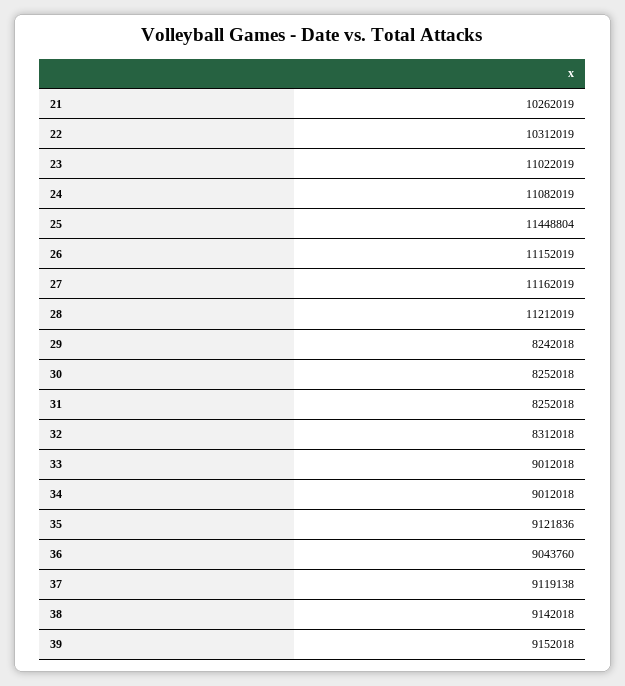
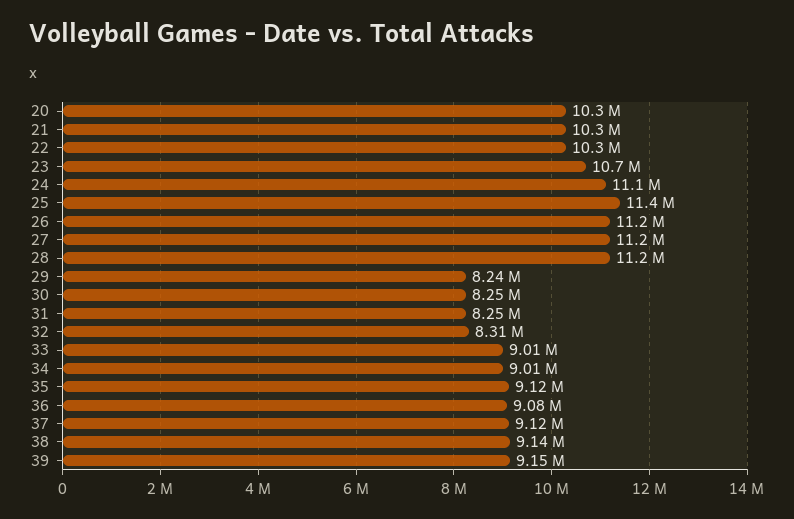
23: 11022019 -> 10700000
36: 9043760 -> 9080000
20: none -> 10300000

